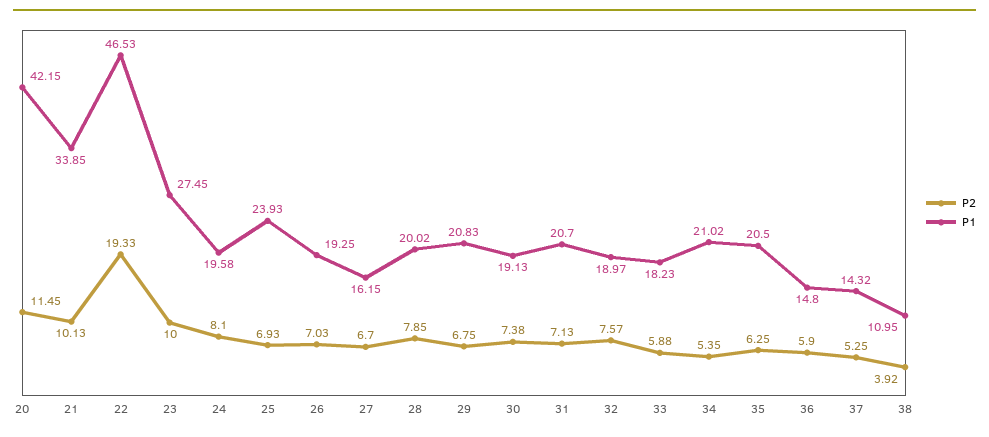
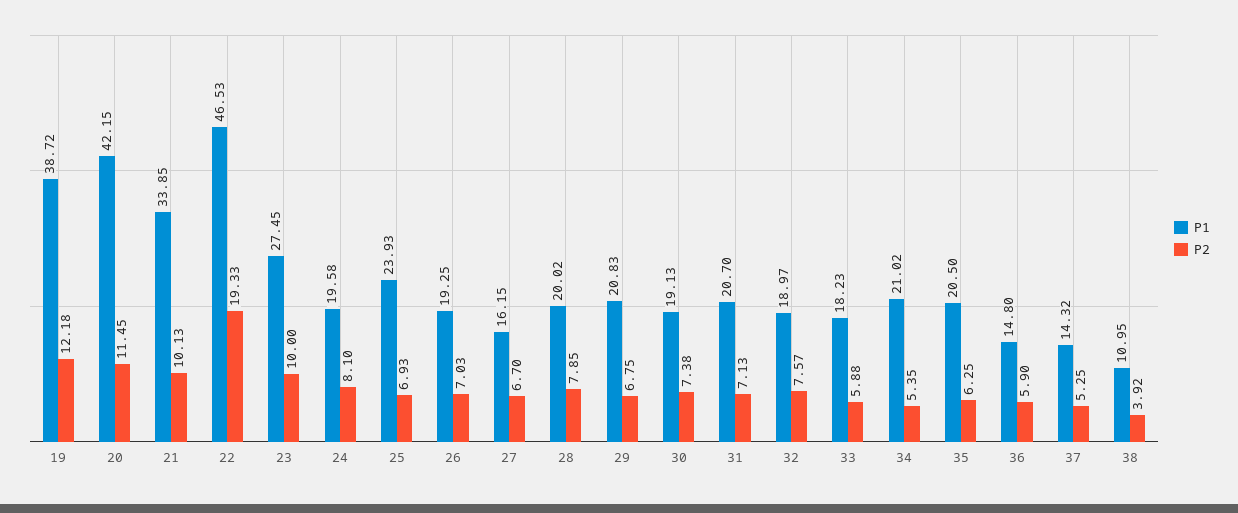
P1, 19: none -> 38.72
P2, 19: none -> 12.18

